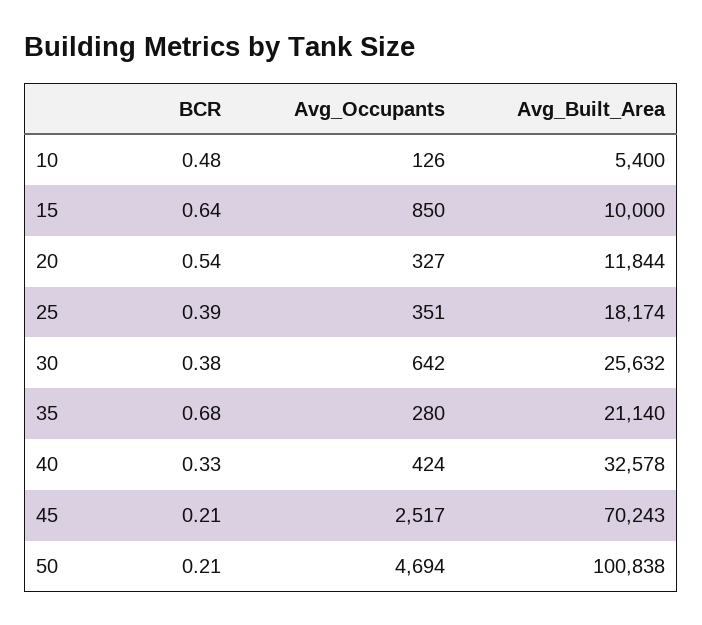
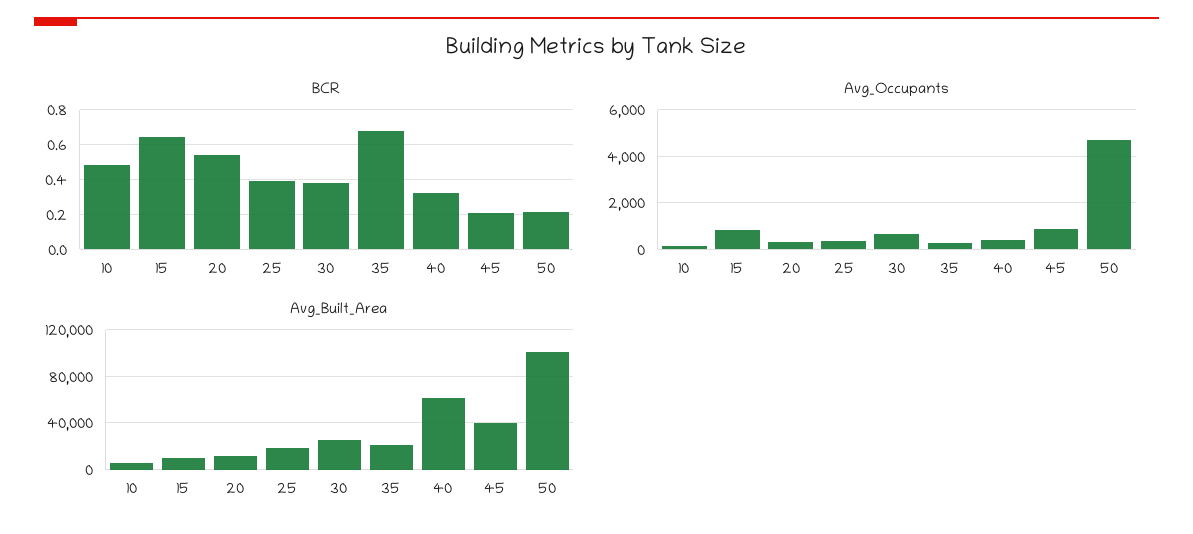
Avg_Built_Area, 40: 32578 -> 60000
Avg_Occupants, 45: 2517 -> 1000
Avg_Built_Area, 45: 70243 -> 40000

